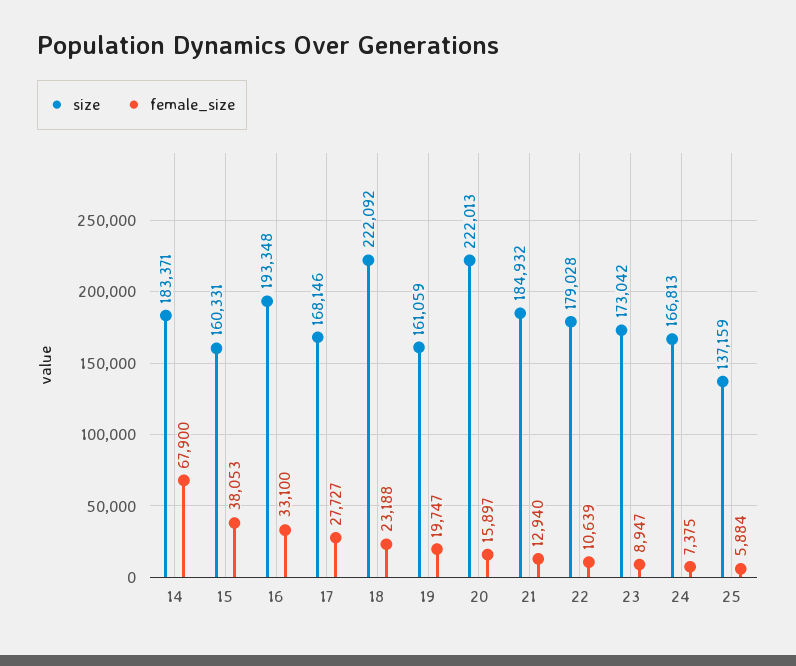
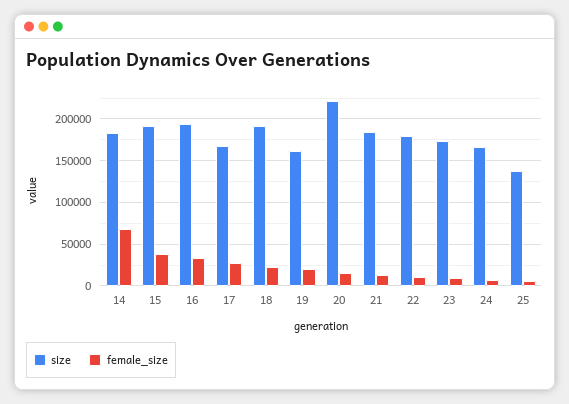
size, 15: 160331 -> 190000
size, 18: 222092 -> 190000

